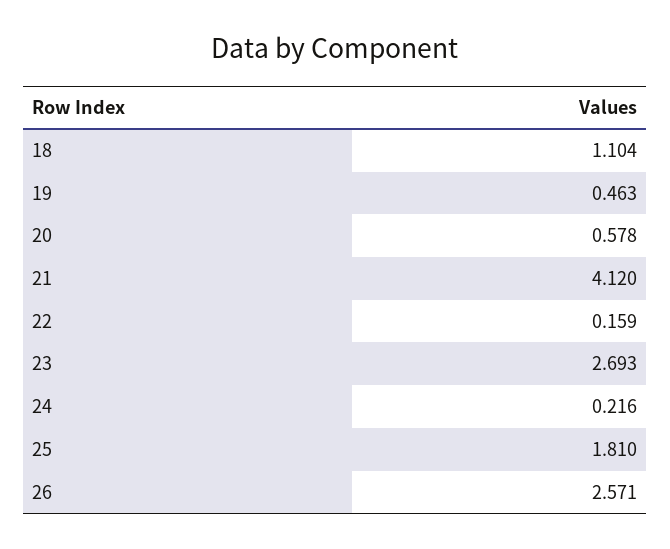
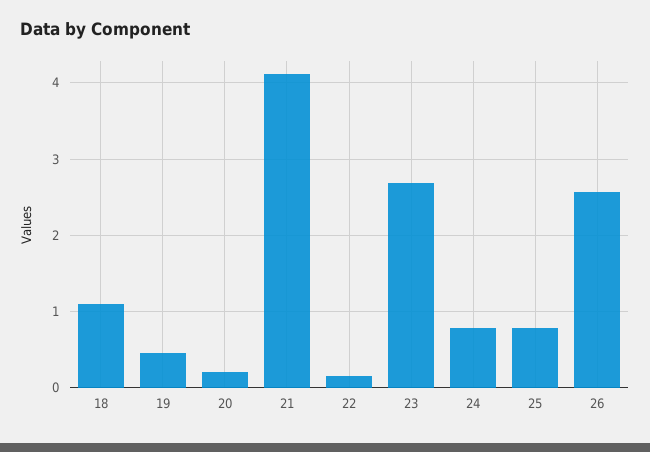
20: 0.578 -> 0.2
24: 0.216 -> 0.8
25: 1.81 -> 0.8

